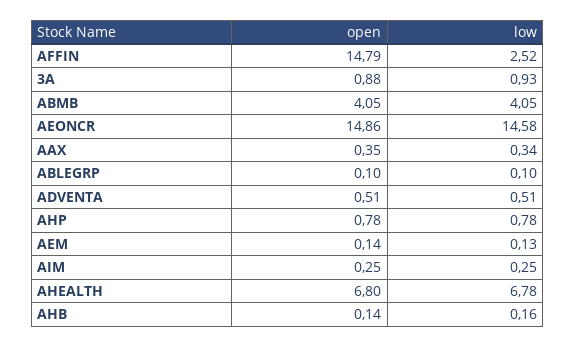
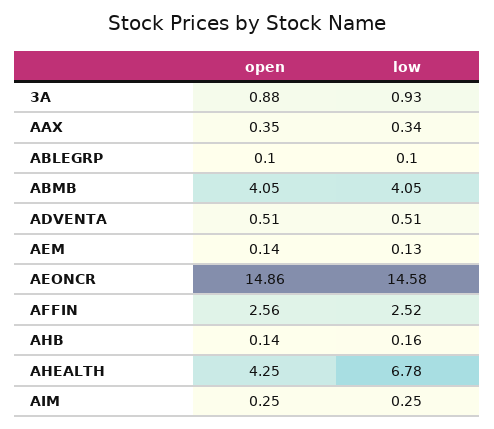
open, AFFIN: 14.79 -> 2.56
open, AHP: 0.78 -> none
low, AHP: 0.78 -> none
open, AHEALTH: 6.8 -> 4.25

